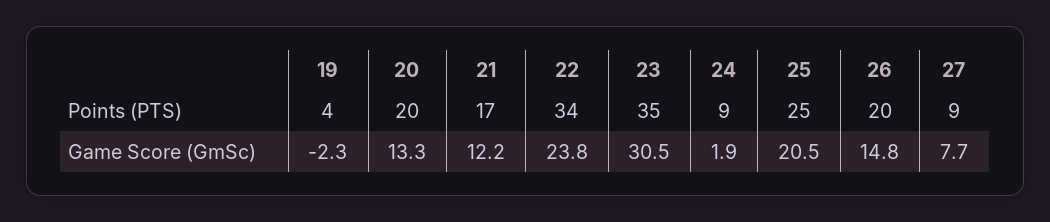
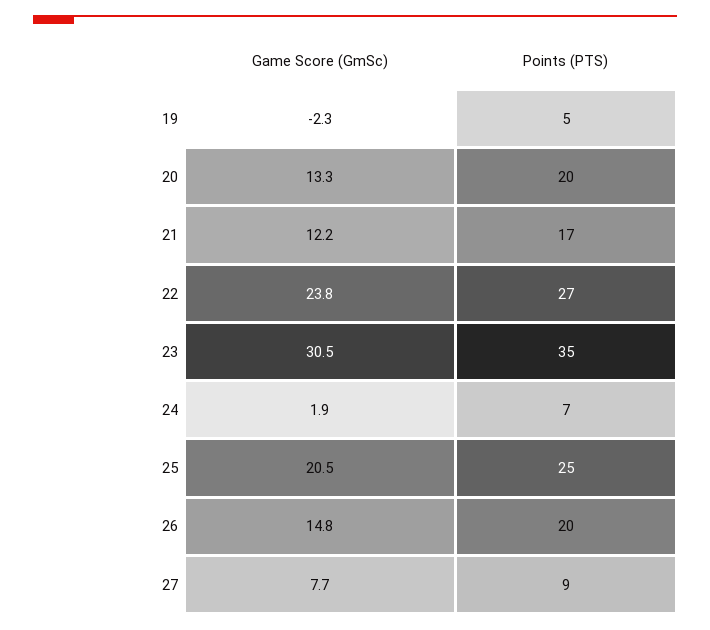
19, Points (PTS): 4 -> 5
22, Points (PTS): 34 -> 27
24, Points (PTS): 9 -> 7

